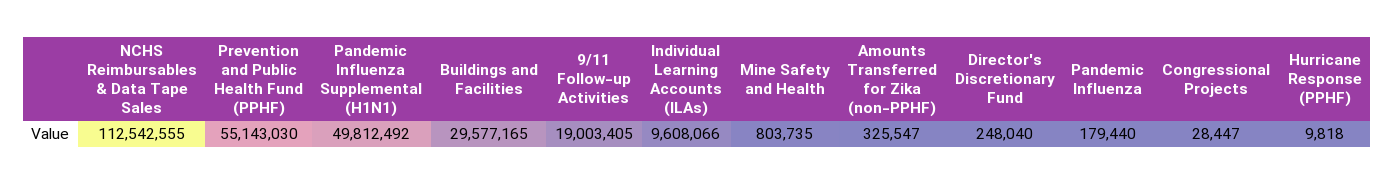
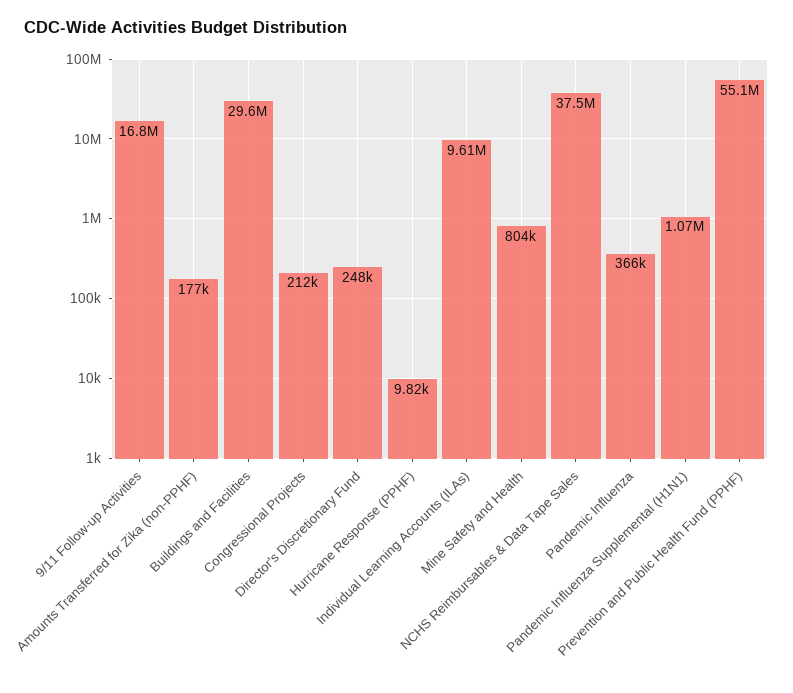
NCHS Reimbursables & Data Tape Sales: 112542555 -> 37500000
Pandemic Influenza Supplemental (H1N1): 49812492 -> 1070000
9/11 Follow-up Activities: 19003405 -> 16800000
Amounts Transferred for Zika (non-PPHF): 325547 -> 177000
Pandemic Influenza: 179440 -> 366000
Congressional Projects: 28447 -> 212000

